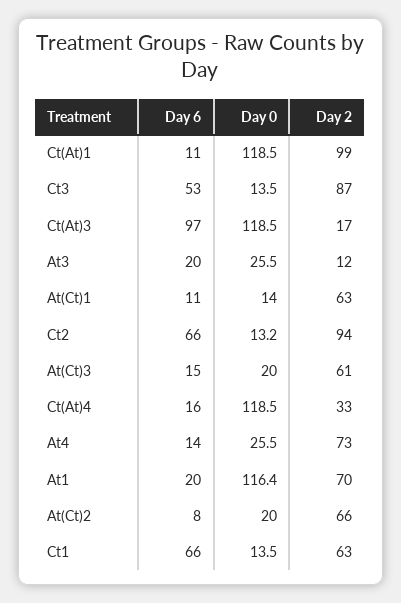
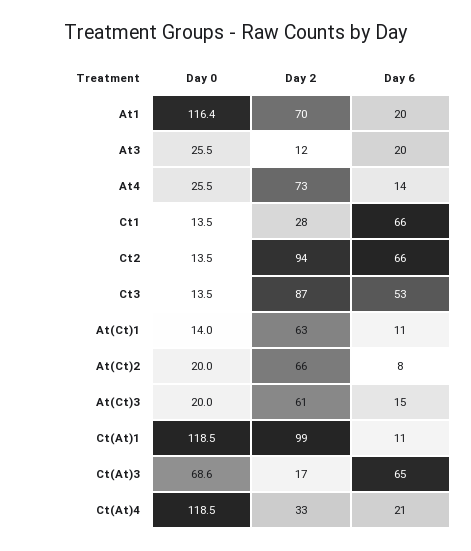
Day 6, Ct(At)3: 97 -> 65
Day 0, Ct(At)3: 118.5 -> 68.6
Day 0, Ct2: 13.2 -> 13.5
Day 6, Ct(At)4: 16 -> 21
Day 2, Ct1: 63 -> 28

